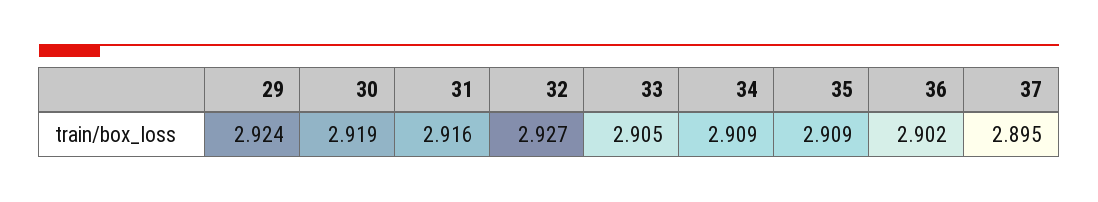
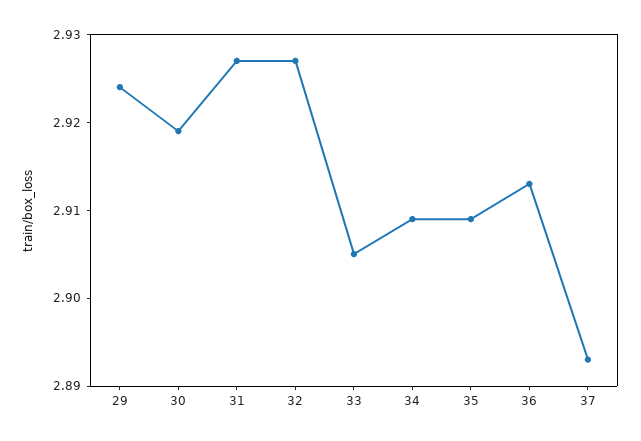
31: 2.916 -> 2.927
36: 2.902 -> 2.913
37: 2.895 -> 2.893

